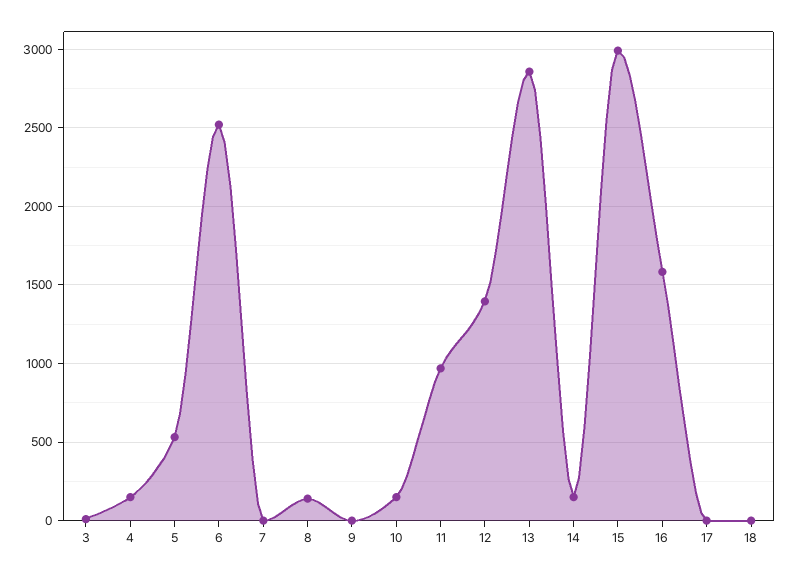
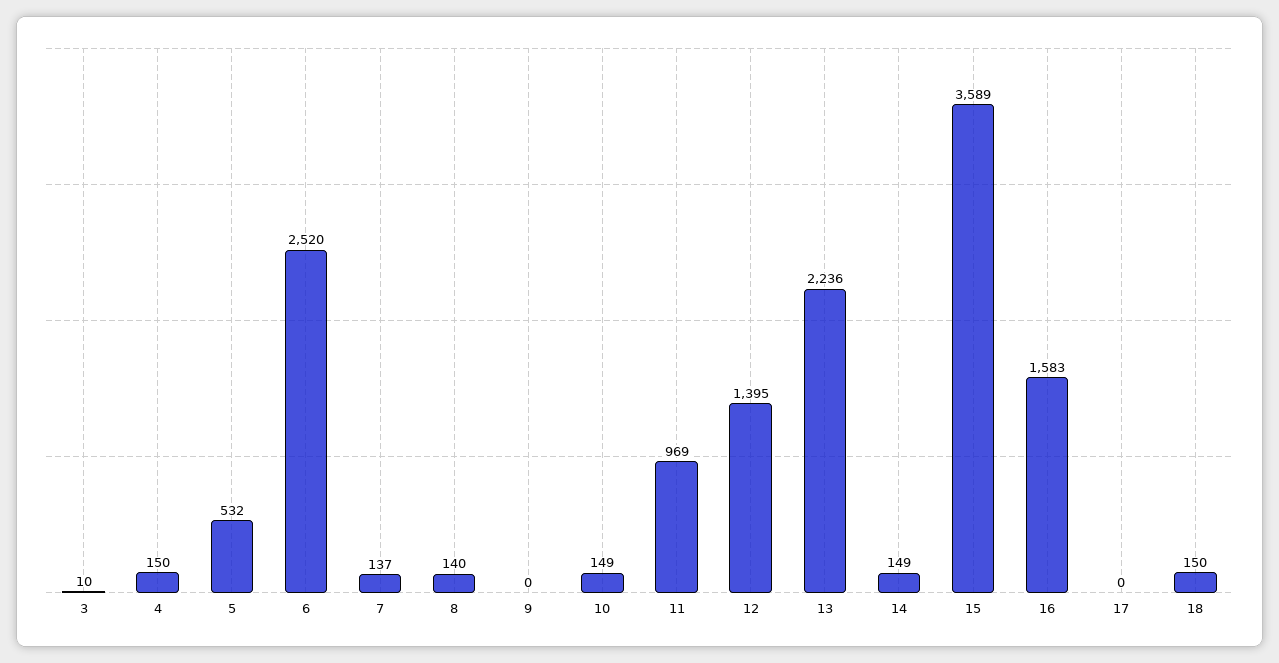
7: 0 -> 137
13: 2850 -> 2236
15: 3000 -> 3589
18: 0 -> 150

